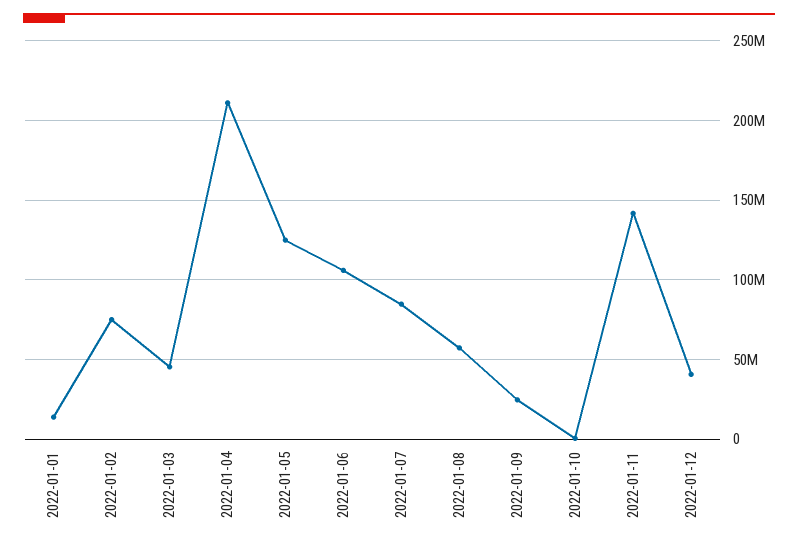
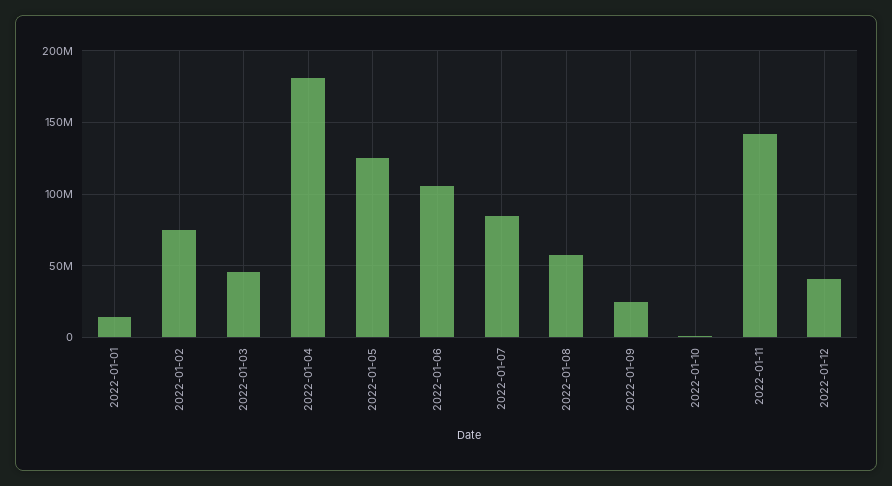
2022-01-04: 210000000 -> 180000000

